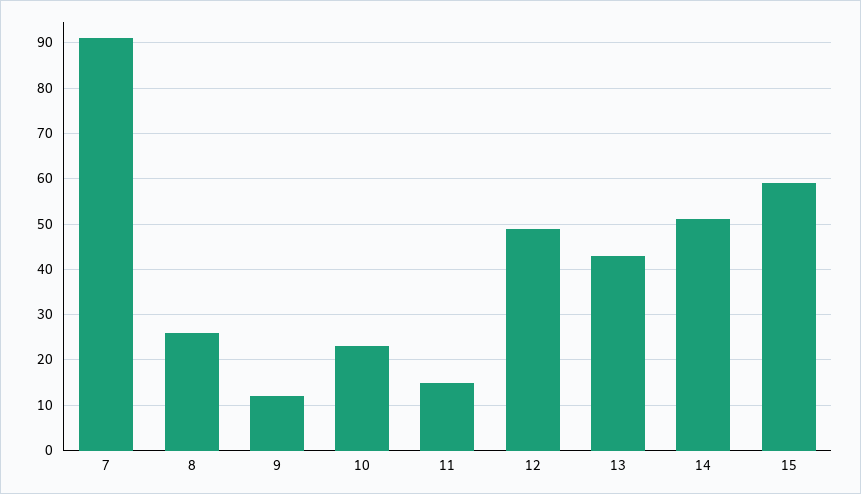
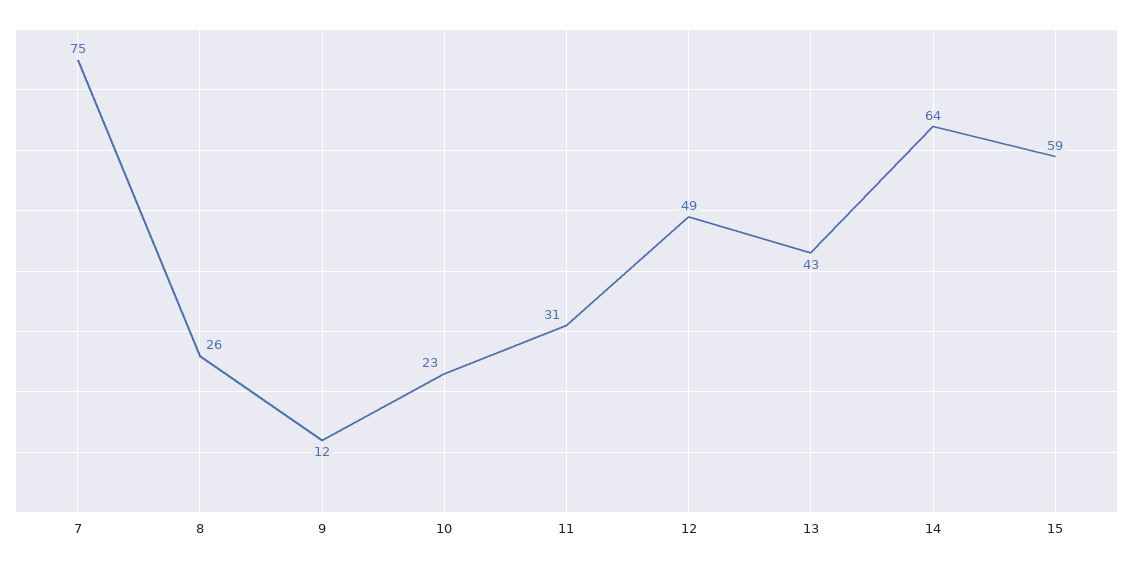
7: 90 -> 75
11: 15 -> 31
14: 50 -> 64

